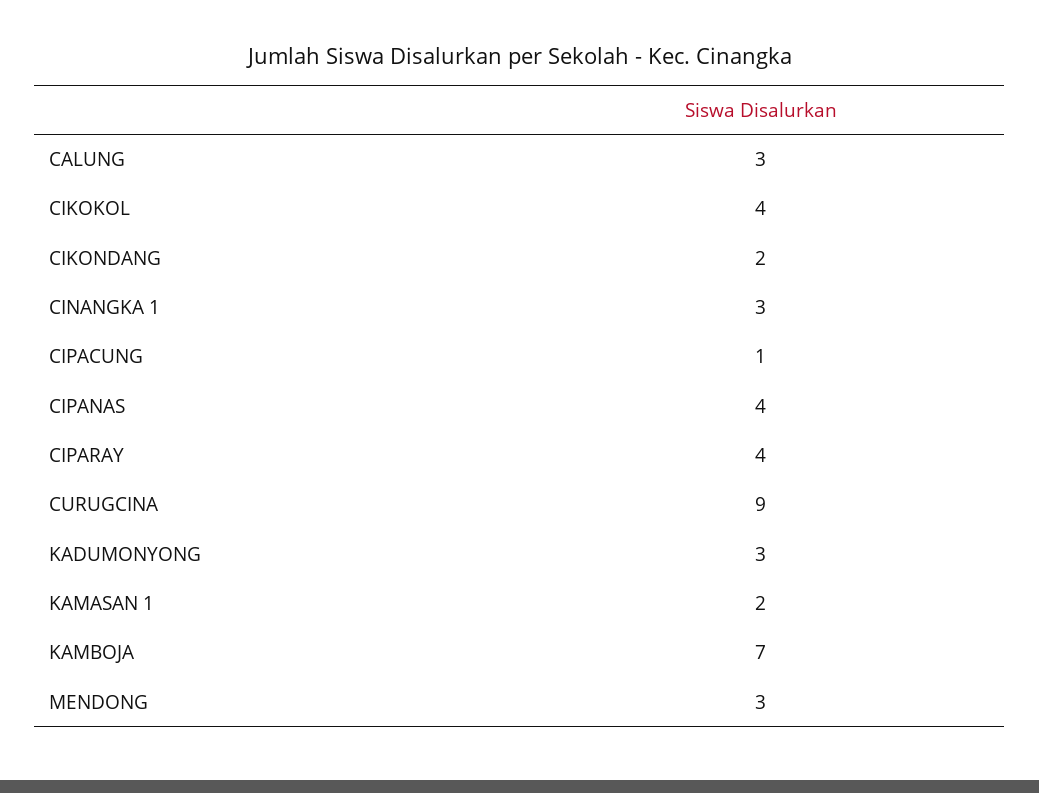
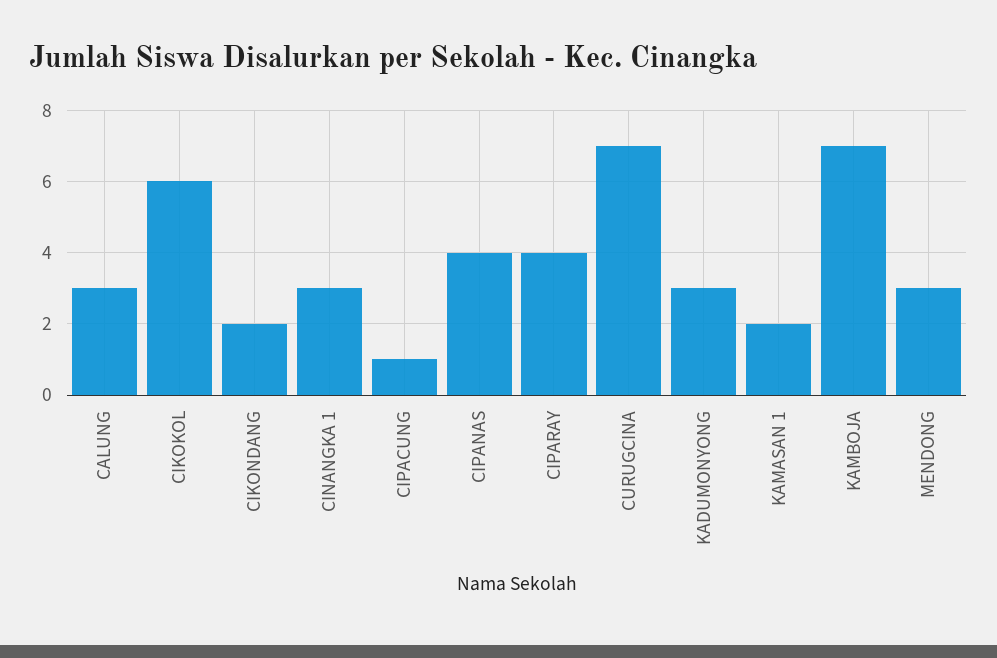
CIKOKOL: 4 -> 6
CURUGCINA: 9 -> 7

